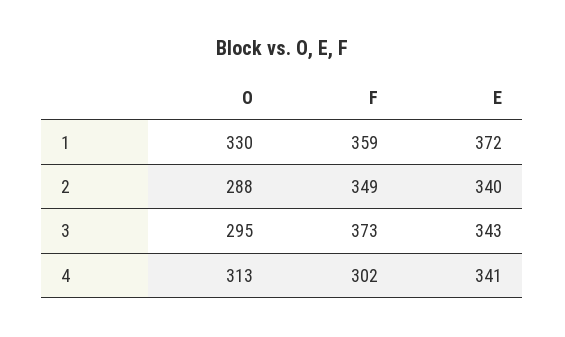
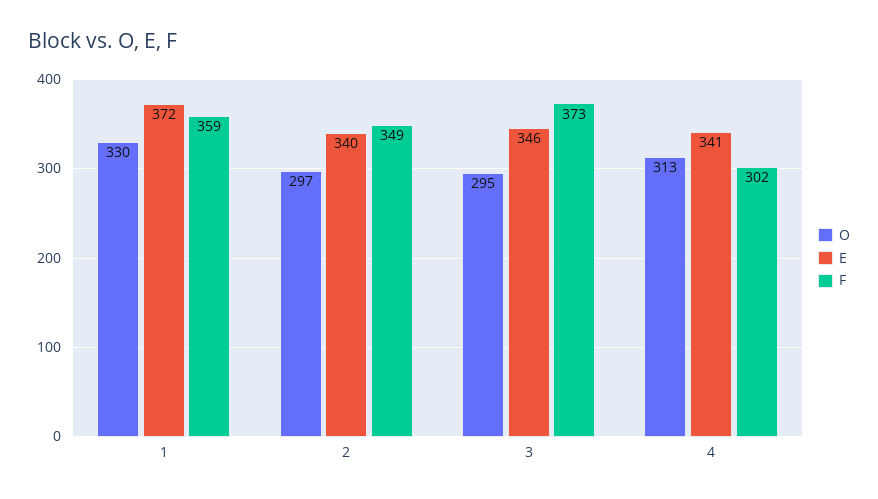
O, 2: 288 -> 297
E, 3: 343 -> 346

